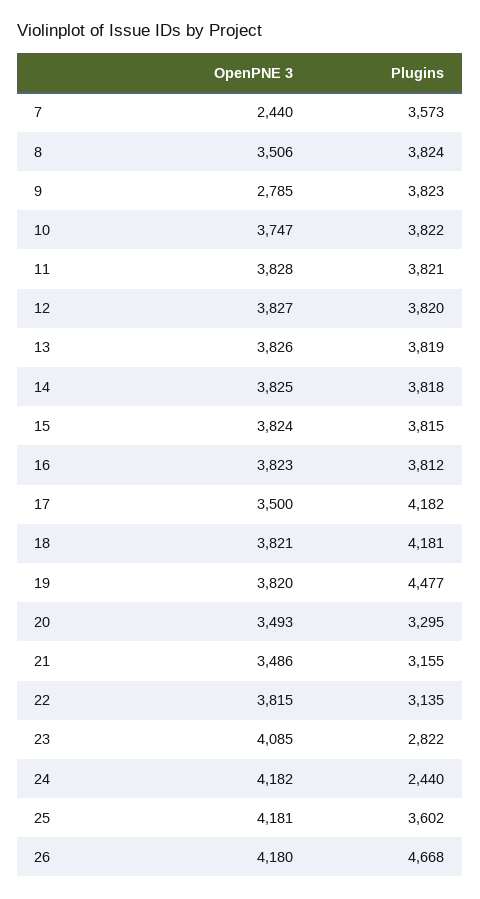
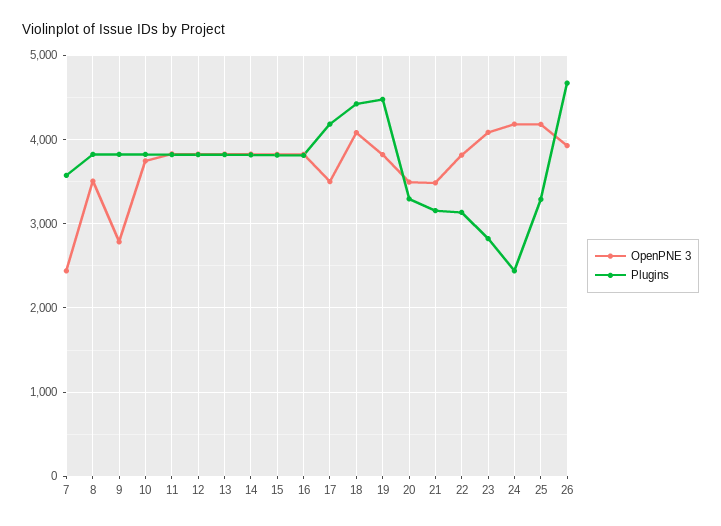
OpenPNE 3, 18: 3821 -> 4100
Plugins, 18: 4181 -> 4400
Plugins, 25: 3602 -> 3300
OpenPNE 3, 26: 4180 -> 3900

